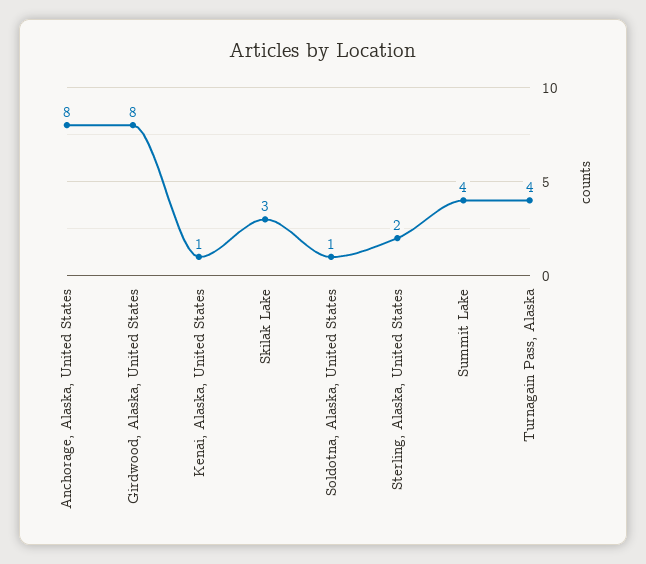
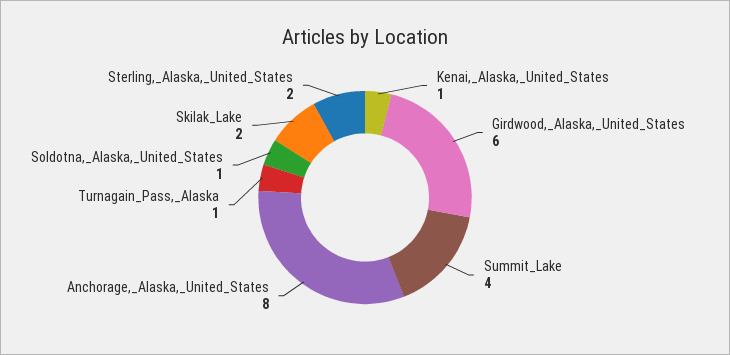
Girdwood, Alaska, United States: 8 -> 6
Skilak Lake: 3 -> 2
Turnagain Pass, Alaska: 4 -> 1

